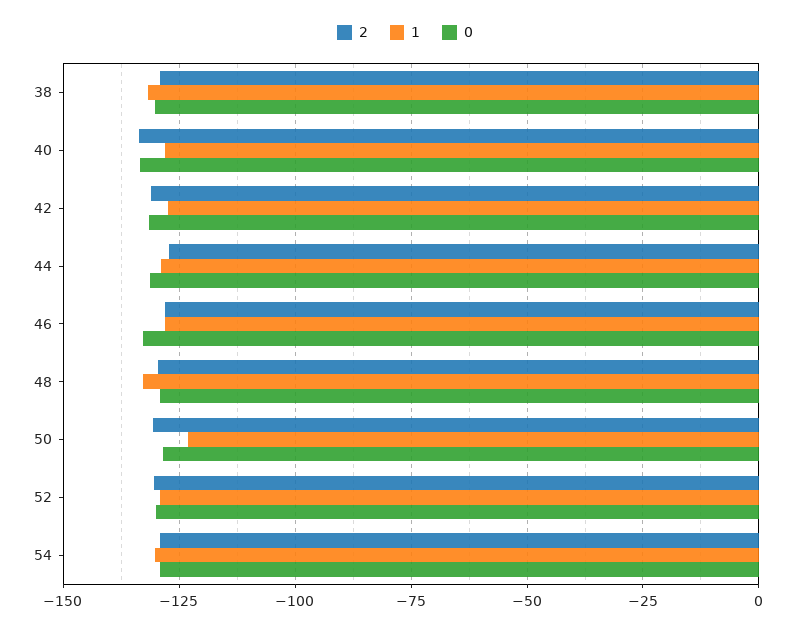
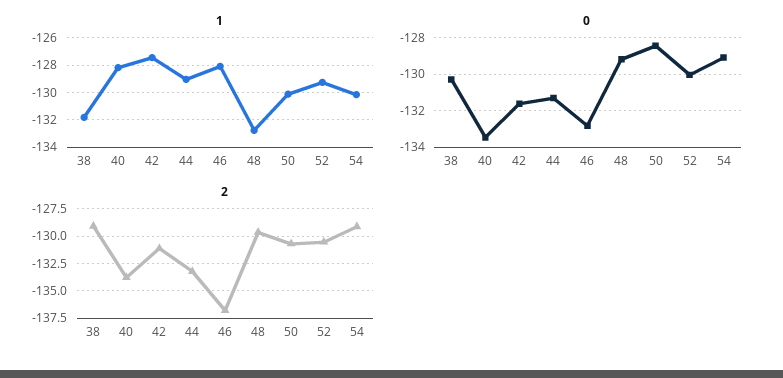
2, 44: -127.5 -> -132.5
2, 46: -127.5 -> -137.5
1, 50: -122.5 -> -130

